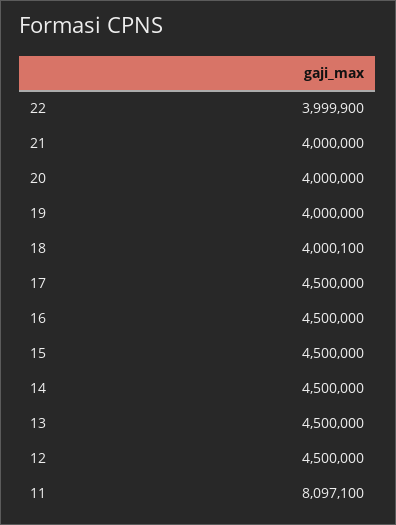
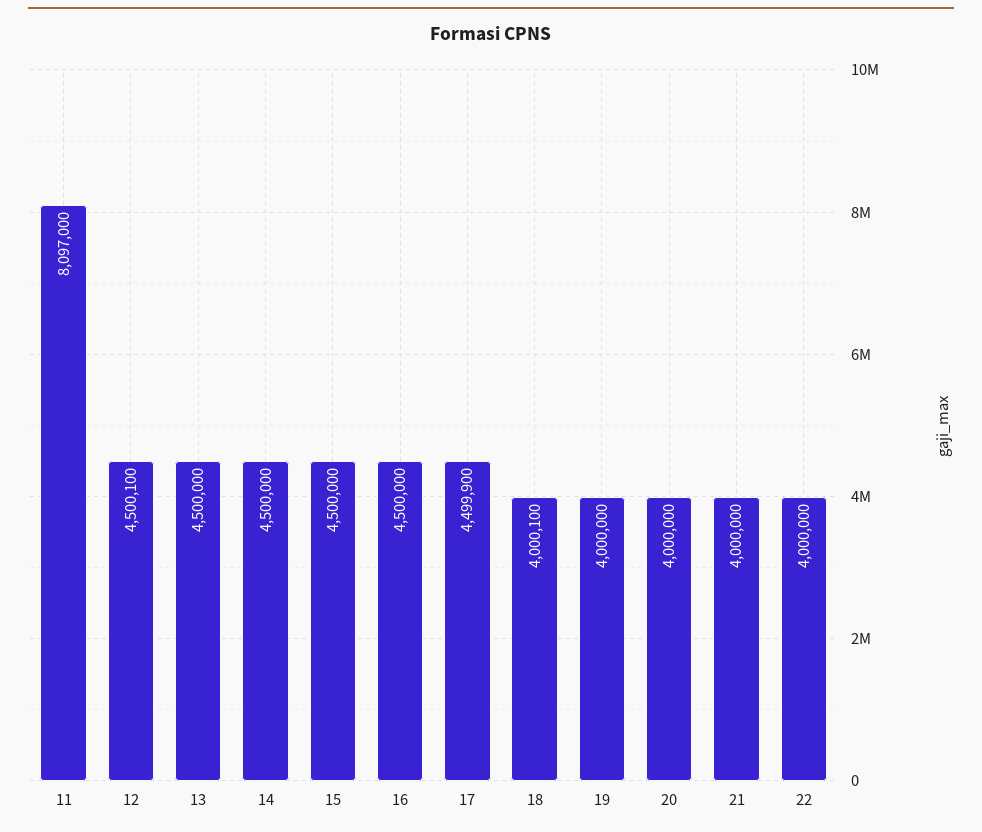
22: 3999900 -> 4000000
17: 4500000 -> 4499900
12: 4500000 -> 4500100
11: 8097100 -> 8097000

